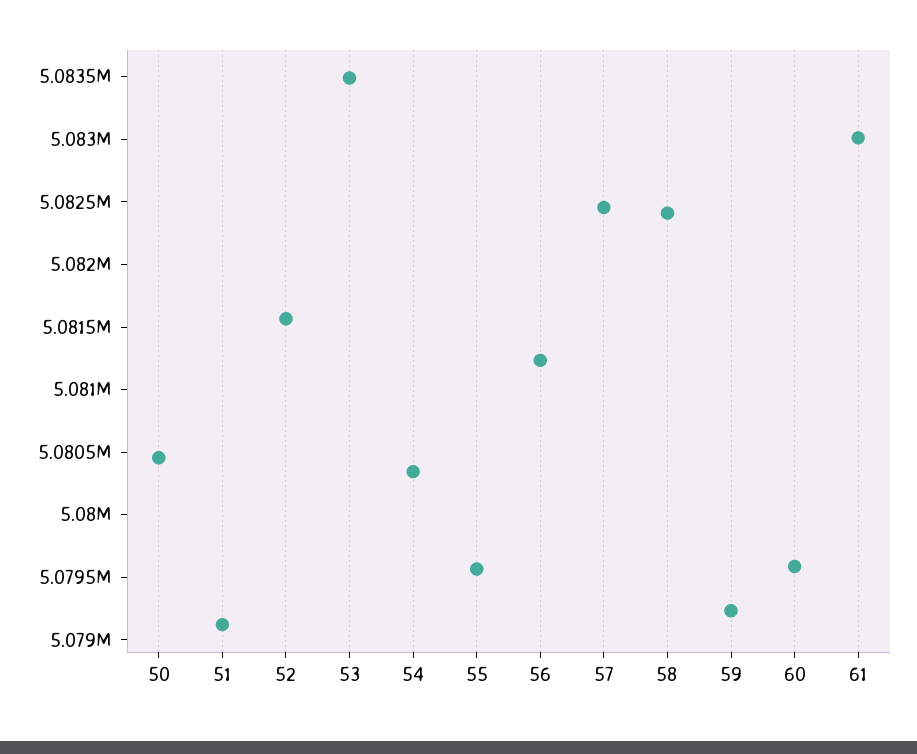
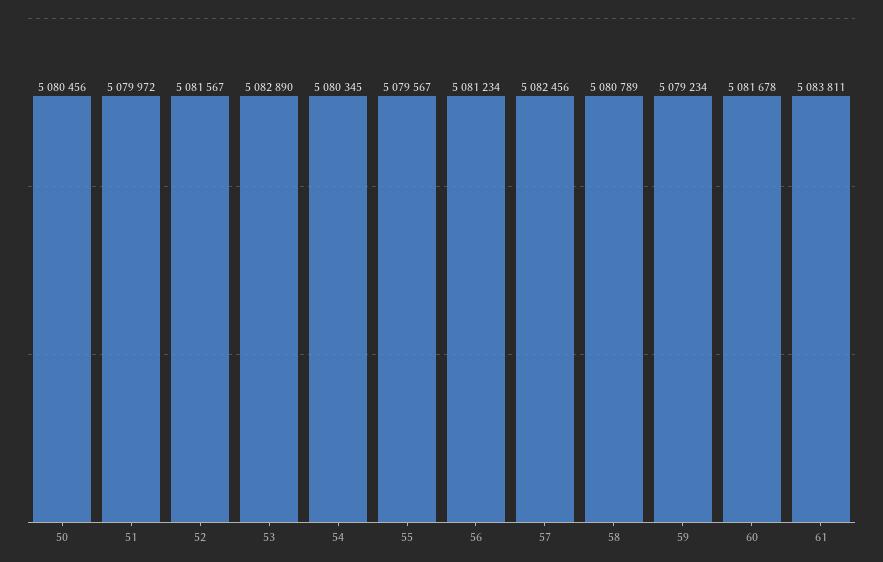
51: 5079100 -> 5079972
53: 5083500 -> 5082890
58: 5082400 -> 5080789
60: 5079600 -> 5081678
61: 5083000 -> 5083811

